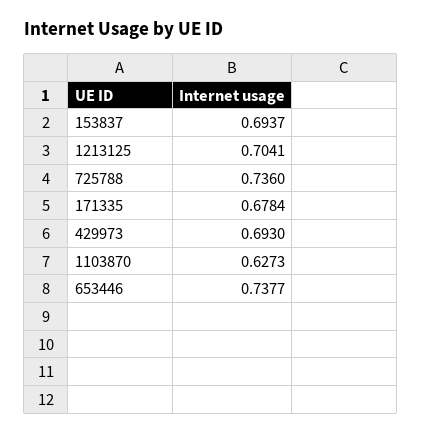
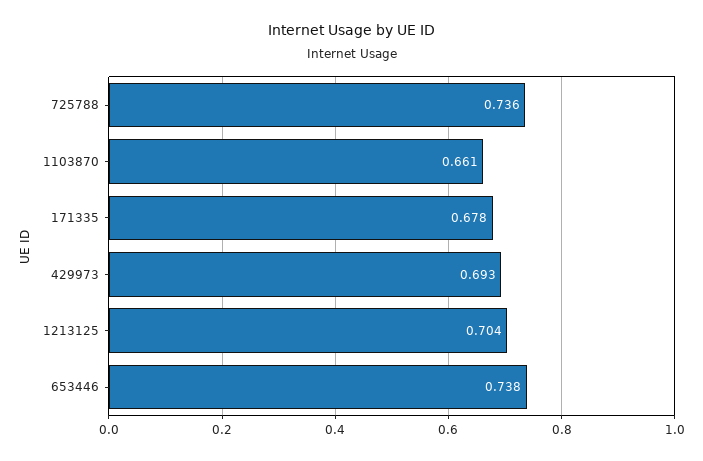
153837: 0.6937 -> none
1103870: 0.6273 -> 0.661

